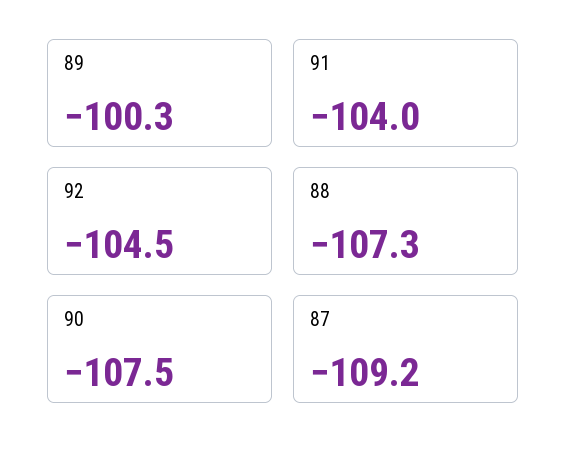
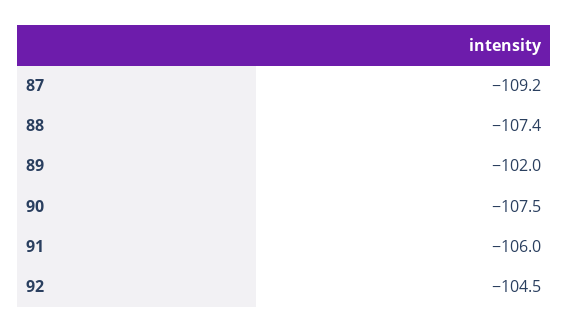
89: -100.3 -> -102
91: -104 -> -106
88: -107.3 -> -107.4

